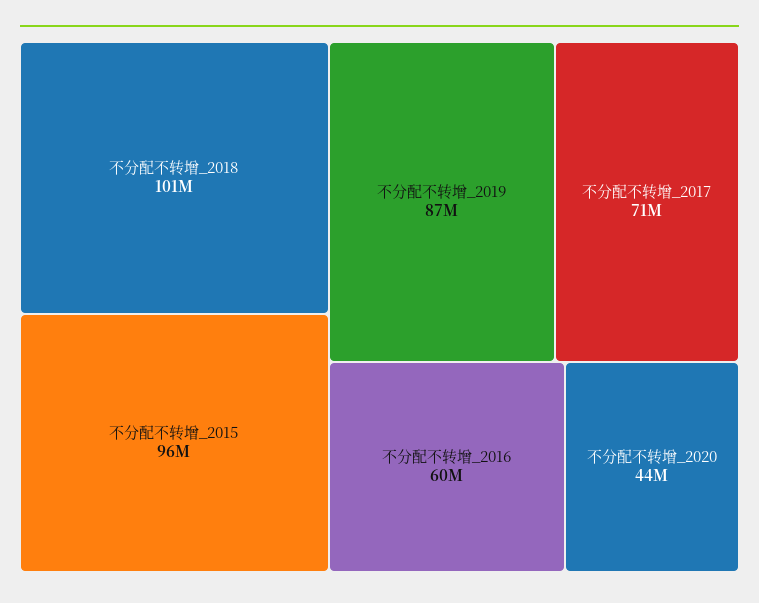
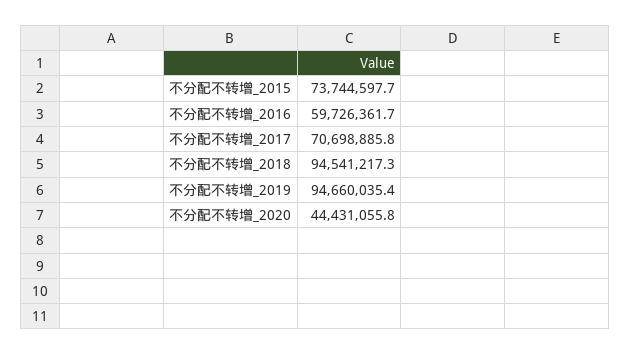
不分配不转增_2018: 101000000 -> 94541217.3
不分配不转增_2015: 96000000 -> 73744597.7
不分配不转增_2019: 87000000 -> 94660035.4

